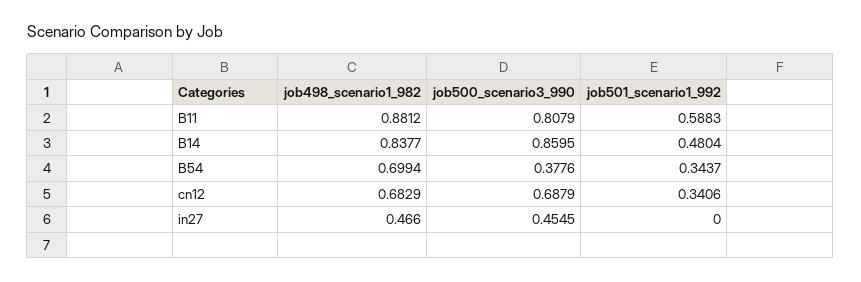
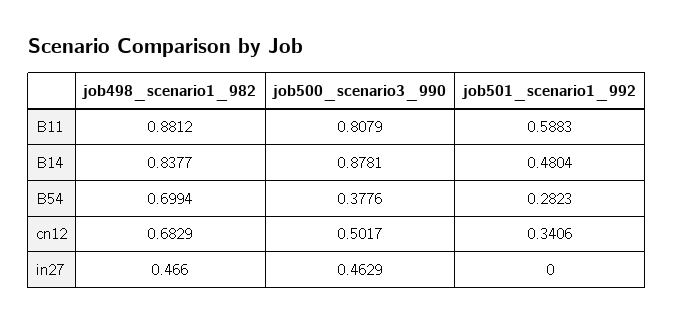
job500_scenario3_990, B14: 0.8595 -> 0.8781
job501_scenario1_992, B54: 0.3437 -> 0.2823
job500_scenario3_990, cn12: 0.6879 -> 0.5017
job500_scenario3_990, in27: 0.4545 -> 0.4629

